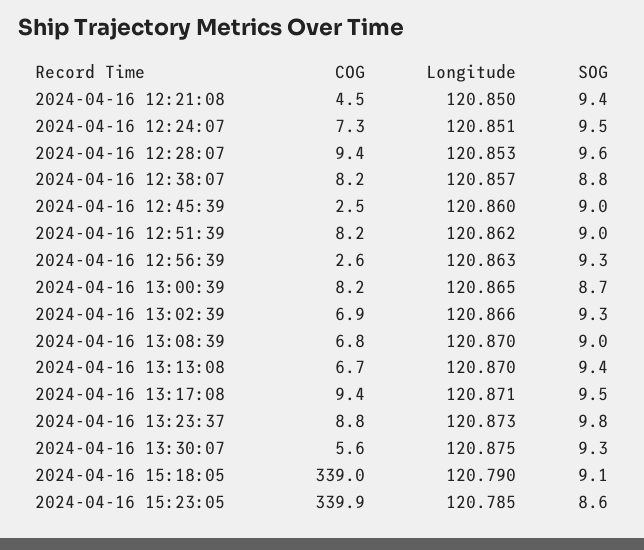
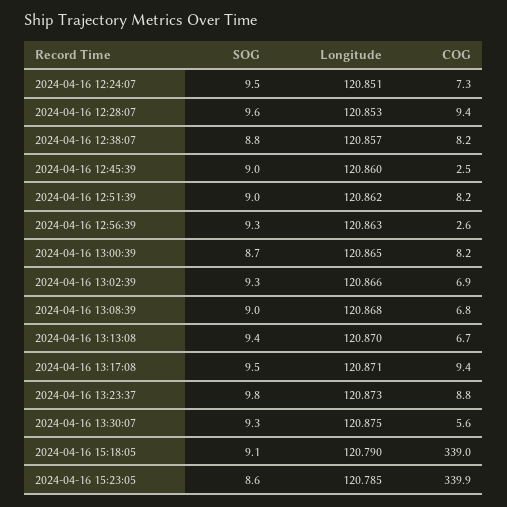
COG, 2024-04-16 12:21:08: 4.5 -> none
Longitude, 2024-04-16 12:21:08: 120.85 -> none
SOG, 2024-04-16 12:21:08: 9.4 -> none
Longitude, 2024-04-16 13:08:39: 120.87 -> 120.868

